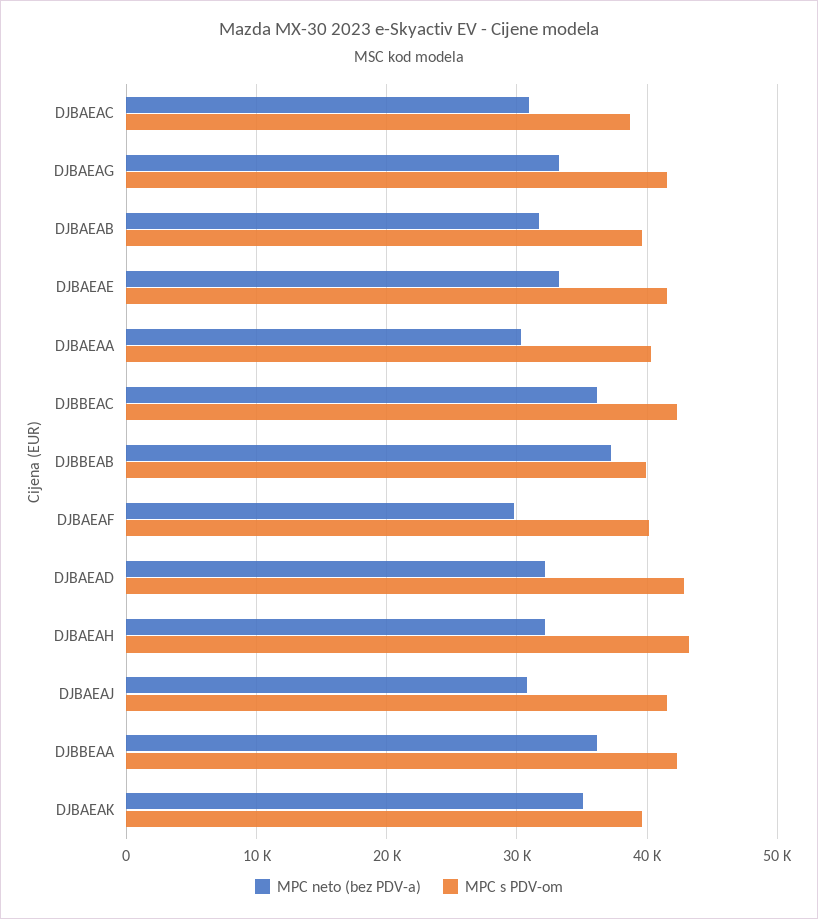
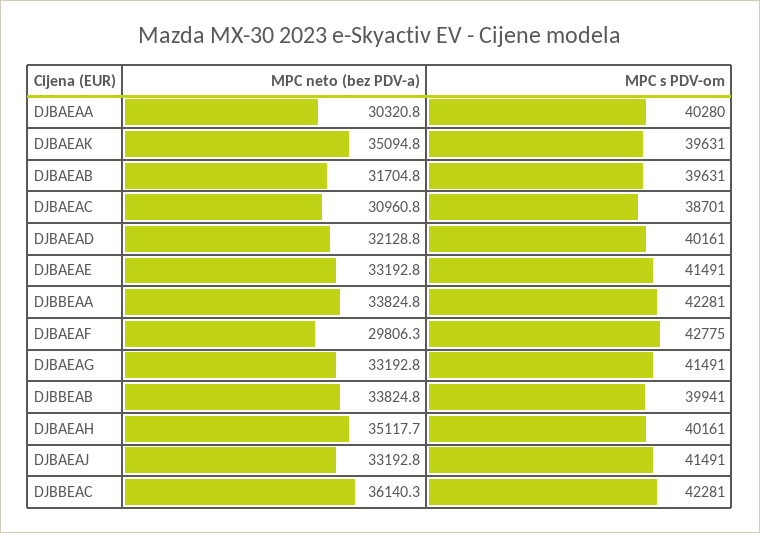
MPC neto (bez PDV-a), DJBBEAB: 37000 -> 33824.8
MPC s PDV-om, DJBAEAF: 40000 -> 42775
MPC s PDV-om, DJBAEAD: 43000 -> 40161
MPC neto (bez PDV-a), DJBAEAH: 32000 -> 35117.7
MPC s PDV-om, DJBAEAH: 43000 -> 40161
MPC neto (bez PDV-a), DJBAEAJ: 31000 -> 33192.8
MPC neto (bez PDV-a), DJBBEAA: 36000 -> 33824.8

